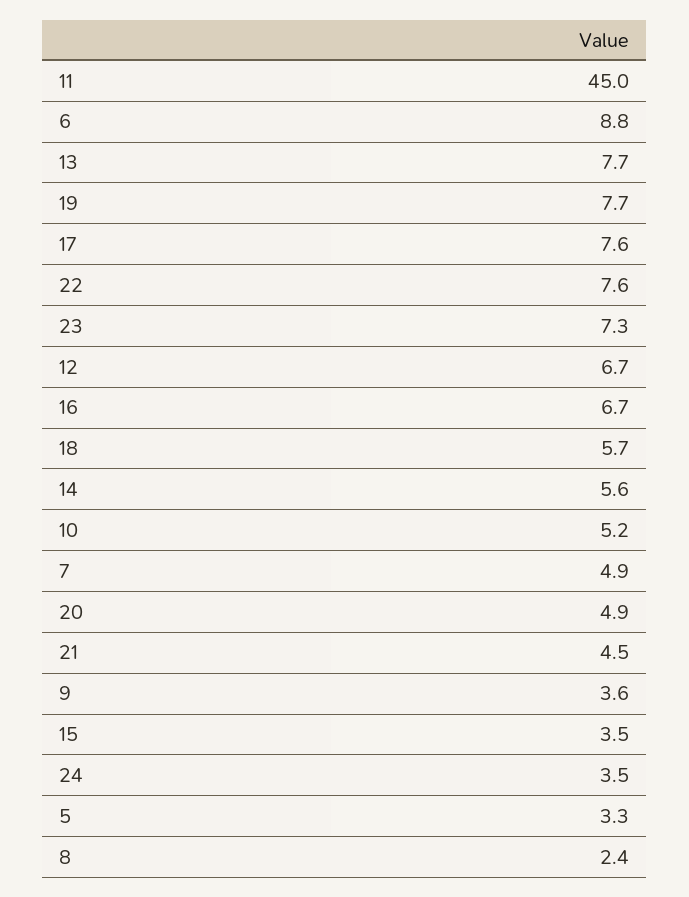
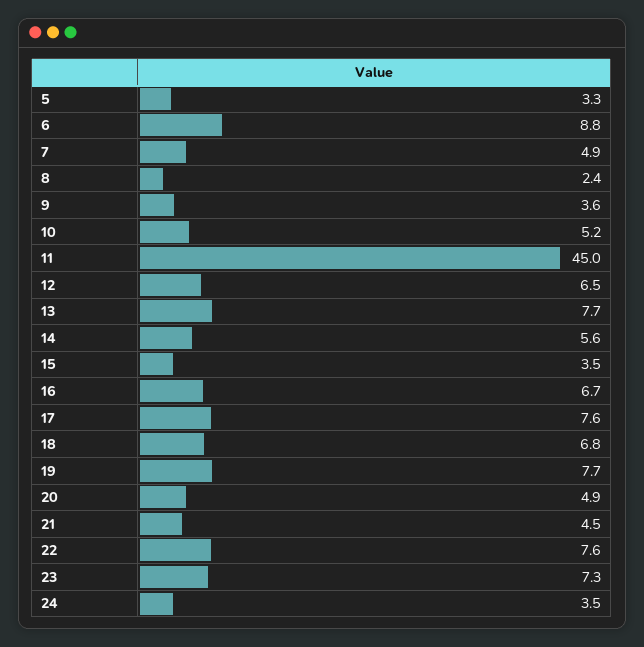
12: 6.7 -> 6.5
18: 5.7 -> 6.8

